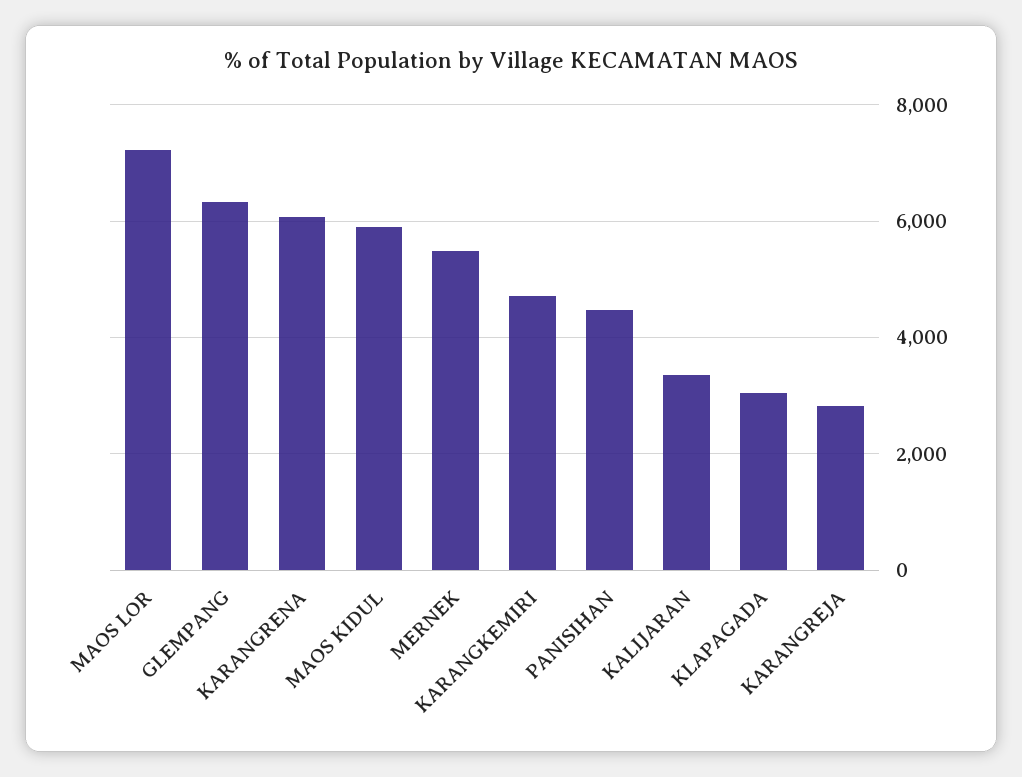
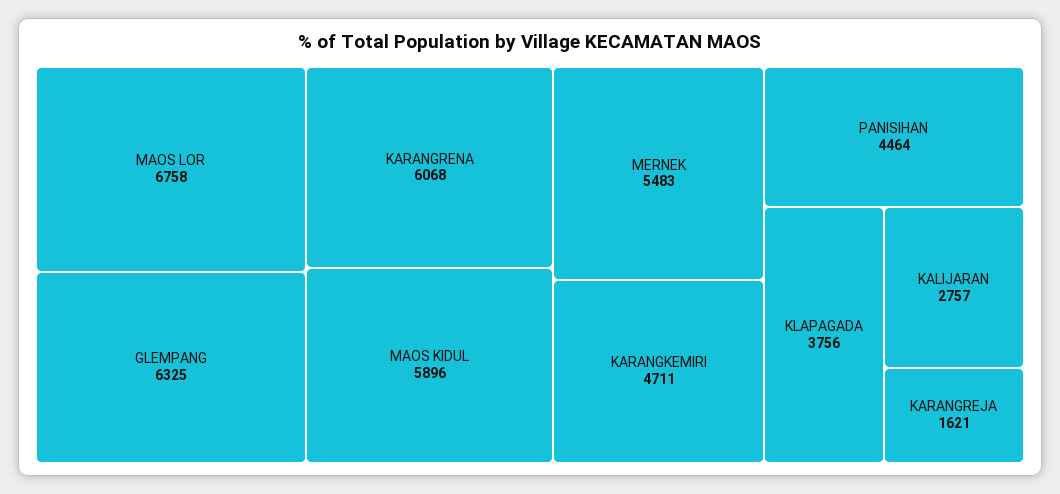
MAOS LOR: 7200 -> 6758
KALIJARAN: 3400 -> 2757
KLAPAGADA: 3000 -> 3756
KARANGREJA: 2800 -> 1621

